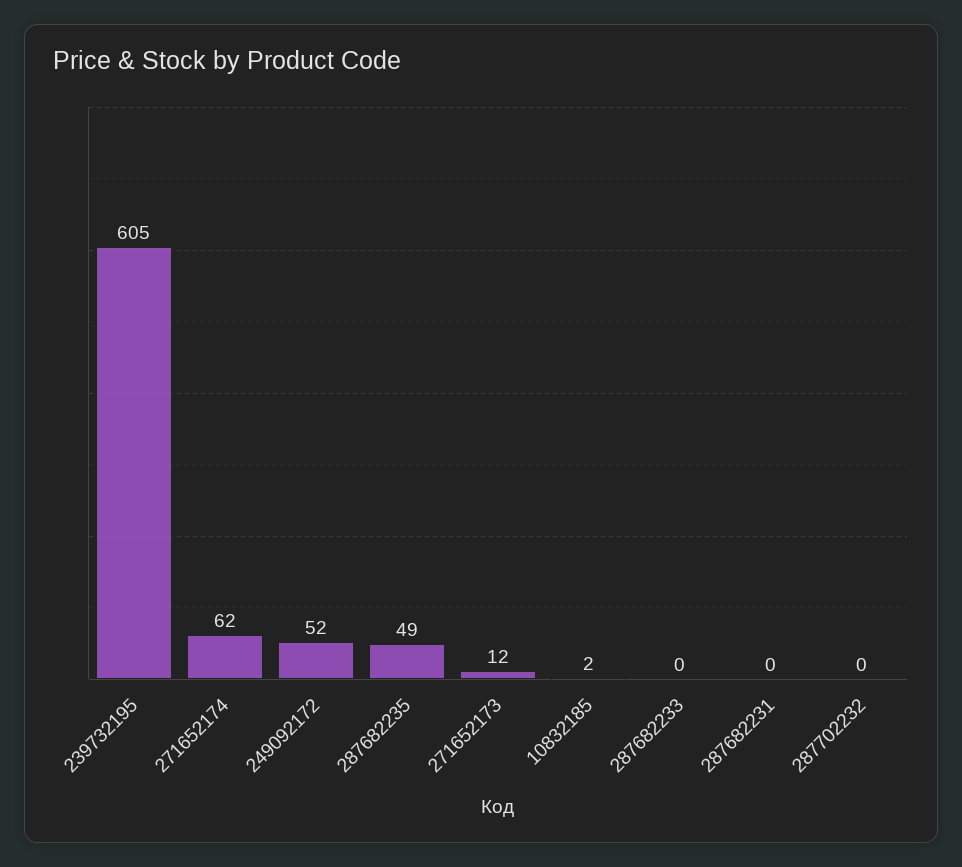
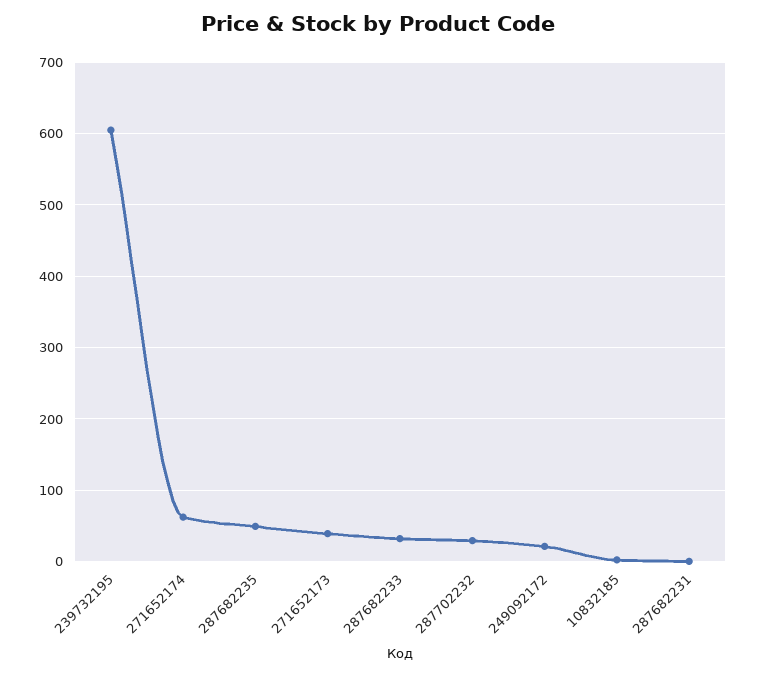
249092172: 52 -> 20
271652173: 12 -> 40
287682233: 0 -> 30
287702232: 0 -> 30

